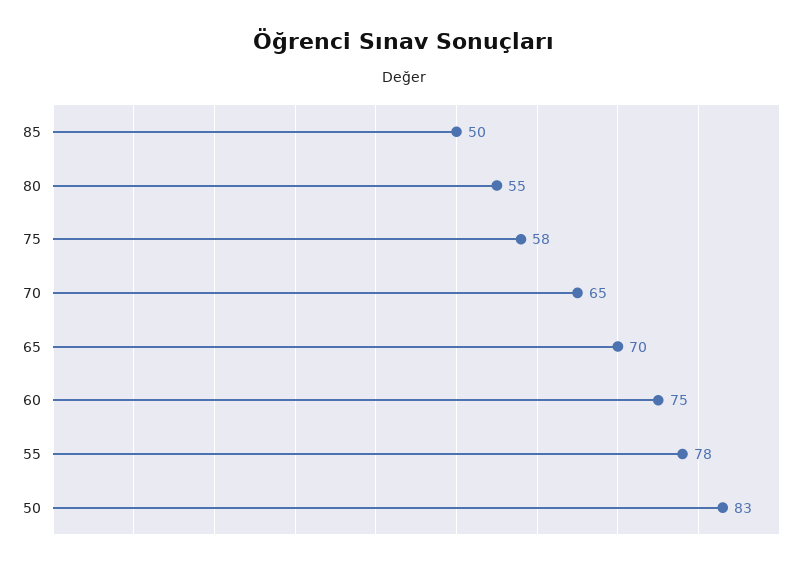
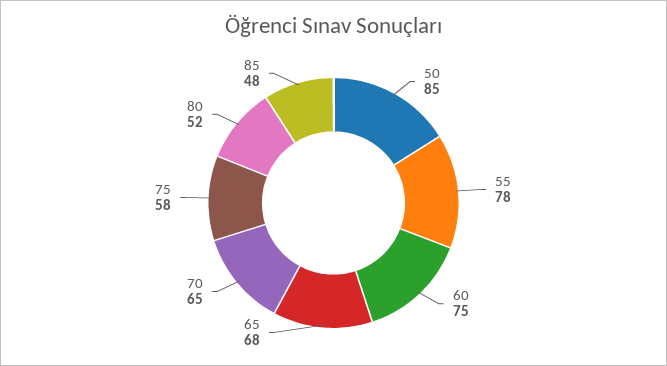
85: 50 -> 48
80: 55 -> 52
65: 70 -> 68
50: 83 -> 85

